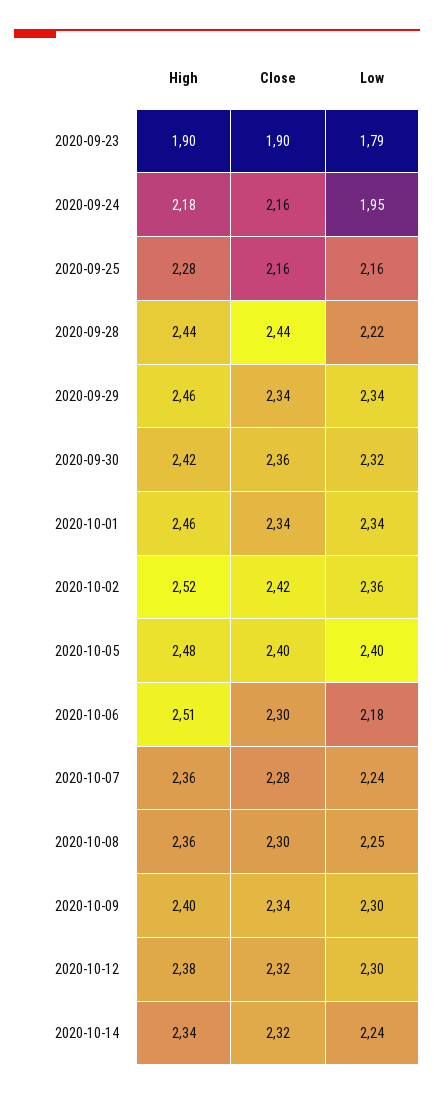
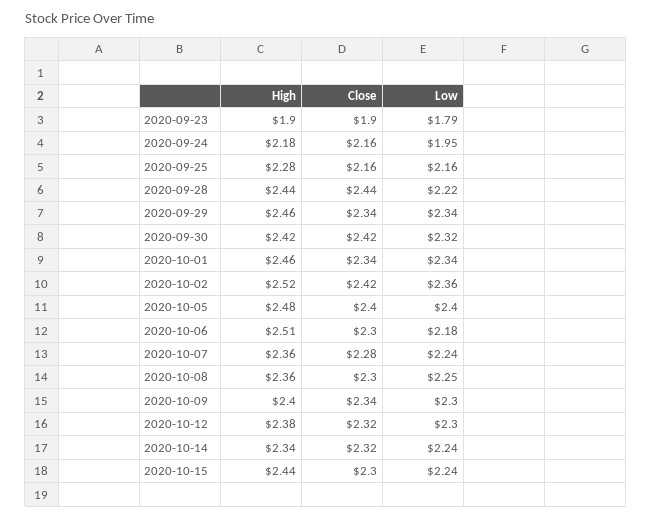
Close, 2020-09-30: 2.36 -> 2.42
High, 2020-10-15: none -> 2.44
Close, 2020-10-15: none -> 2.3
Low, 2020-10-15: none -> 2.24

